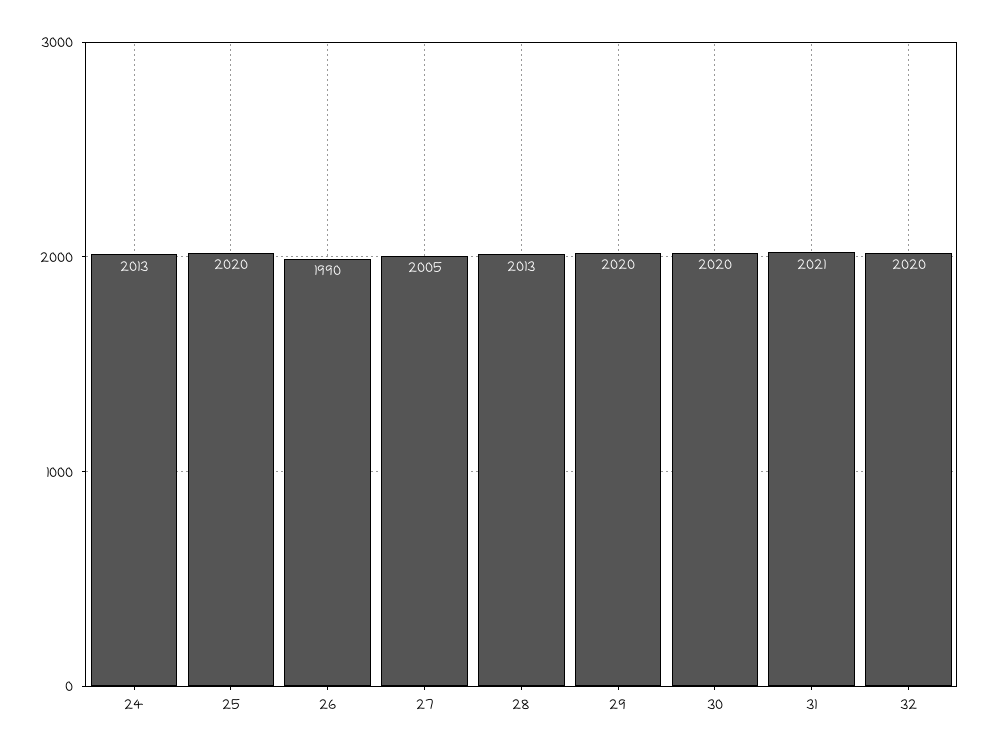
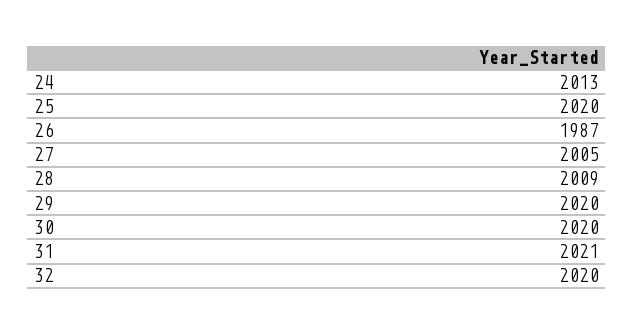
26: 1990 -> 1987
28: 2013 -> 2009

